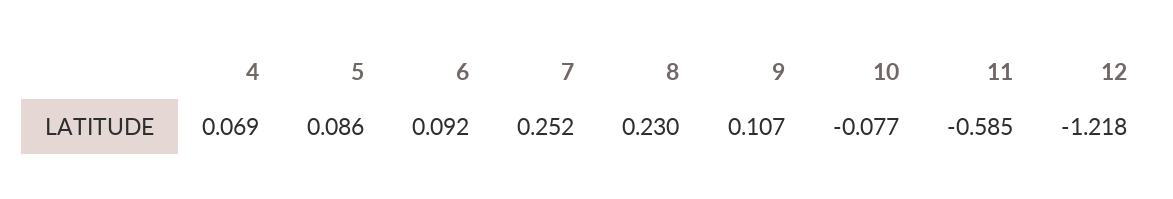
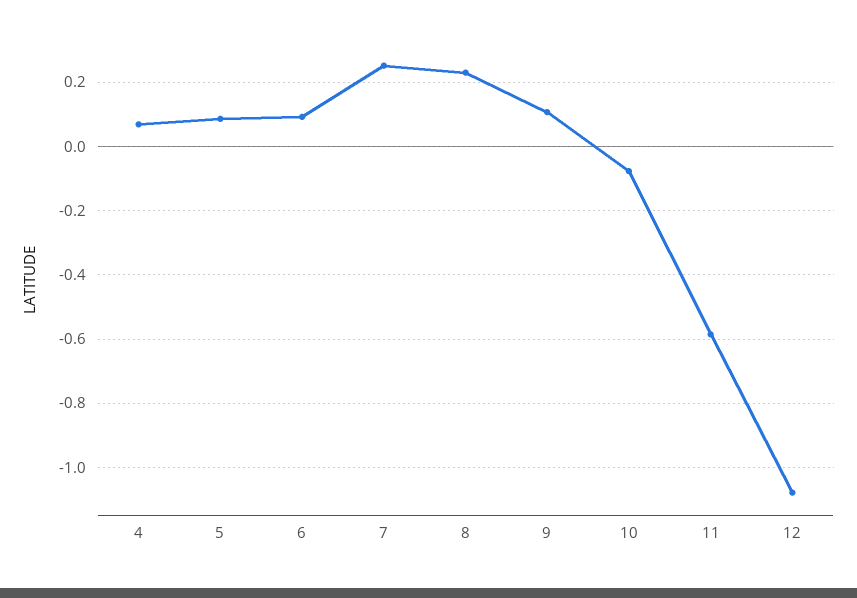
12: -1.218 -> -1.08

